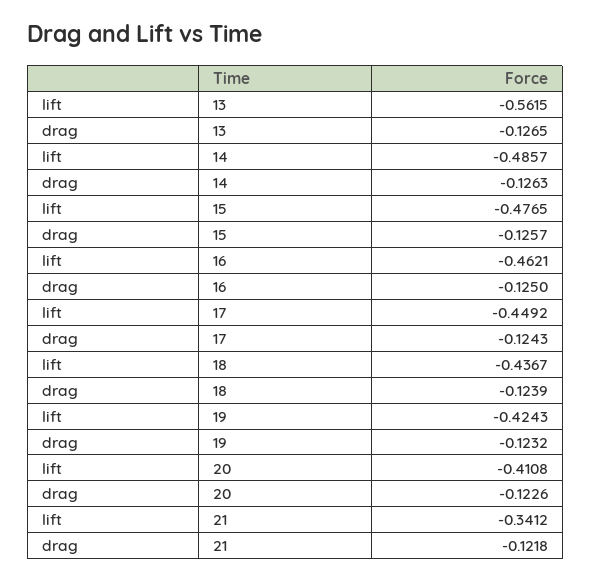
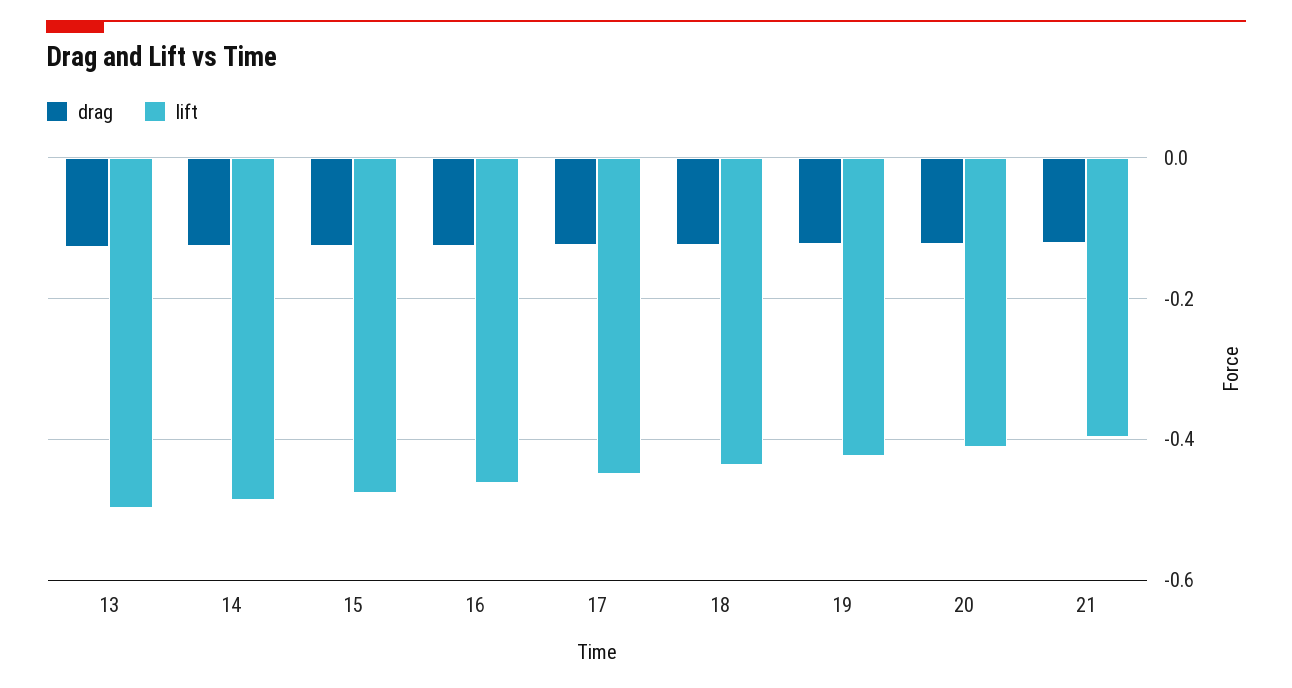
lift, 13: -0.5615 -> -0.5
lift, 21: -0.3412 -> -0.4

